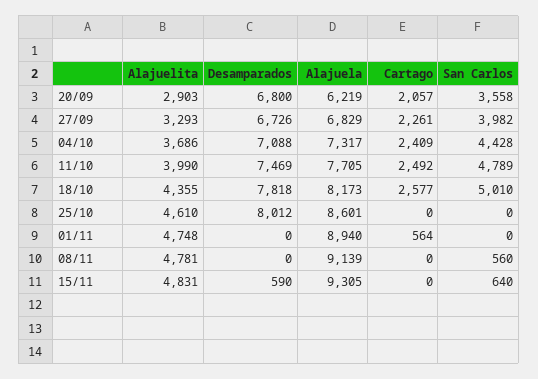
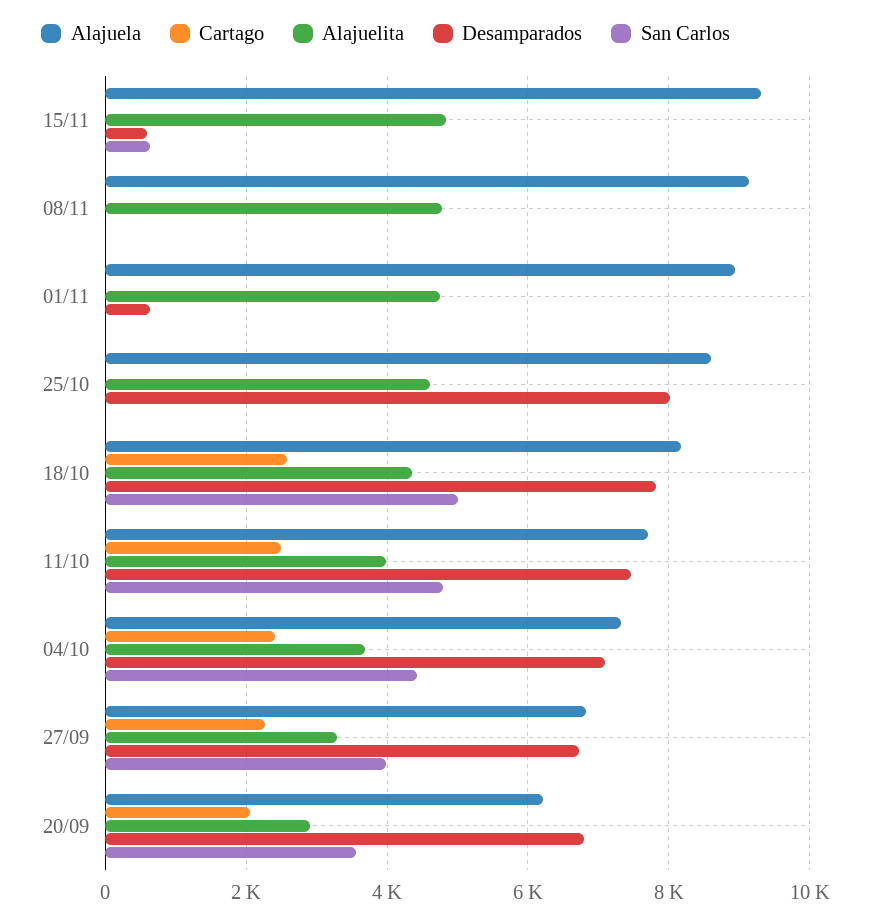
Desamparados, 01/11: 0 -> 600
Cartago, 01/11: 564 -> 0
San Carlos, 08/11: 560 -> 0

